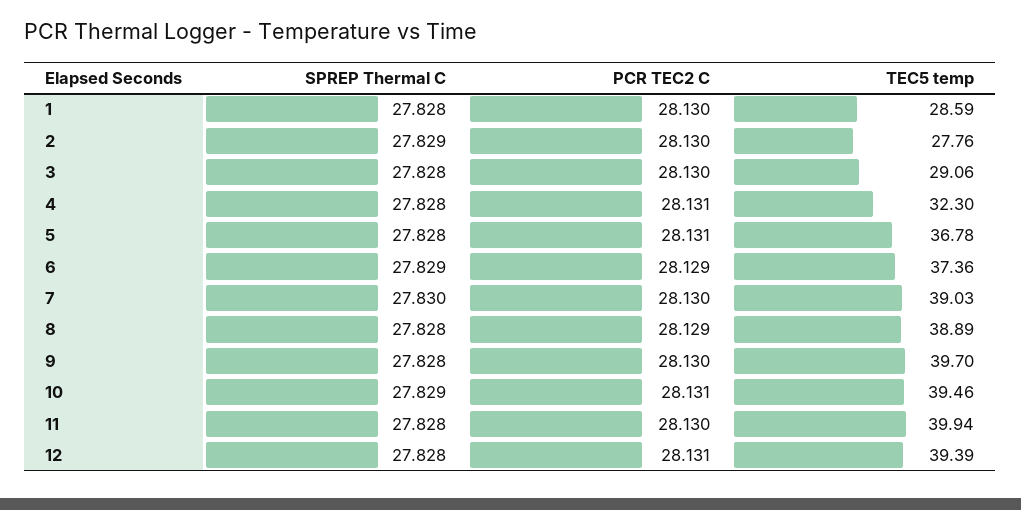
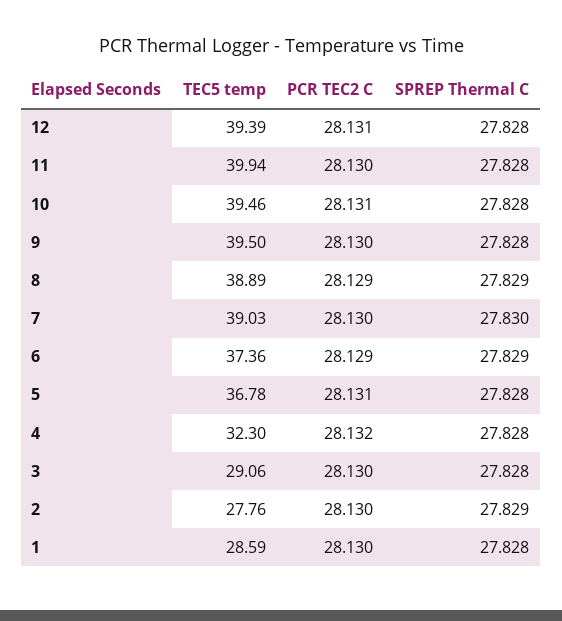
PCR TEC2 C, 4: 28.131 -> 28.132
SPREP Thermal C, 8: 27.828 -> 27.829
TEC5 temp, 9: 39.7 -> 39.5
SPREP Thermal C, 10: 27.829 -> 27.828

